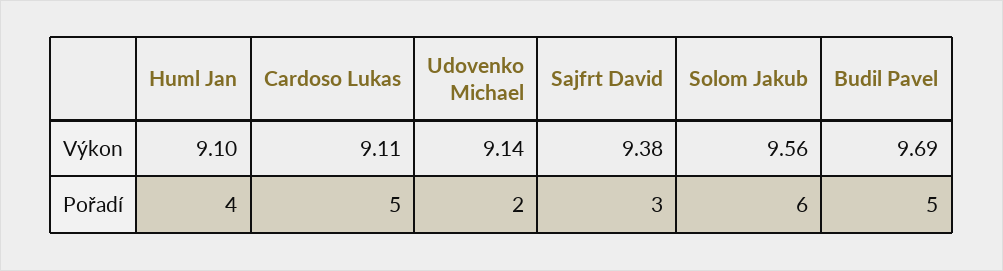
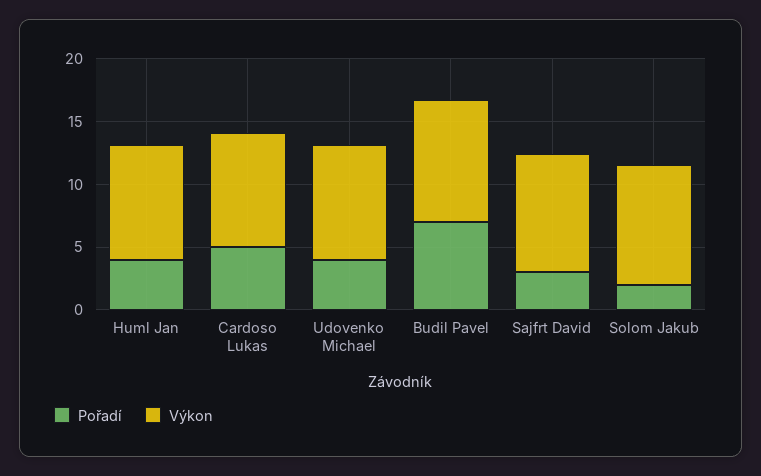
Pořadí, Udovenko Michael: 2 -> 4
Pořadí, Solom Jakub: 6 -> 2
Pořadí, Budil Pavel: 5 -> 7

